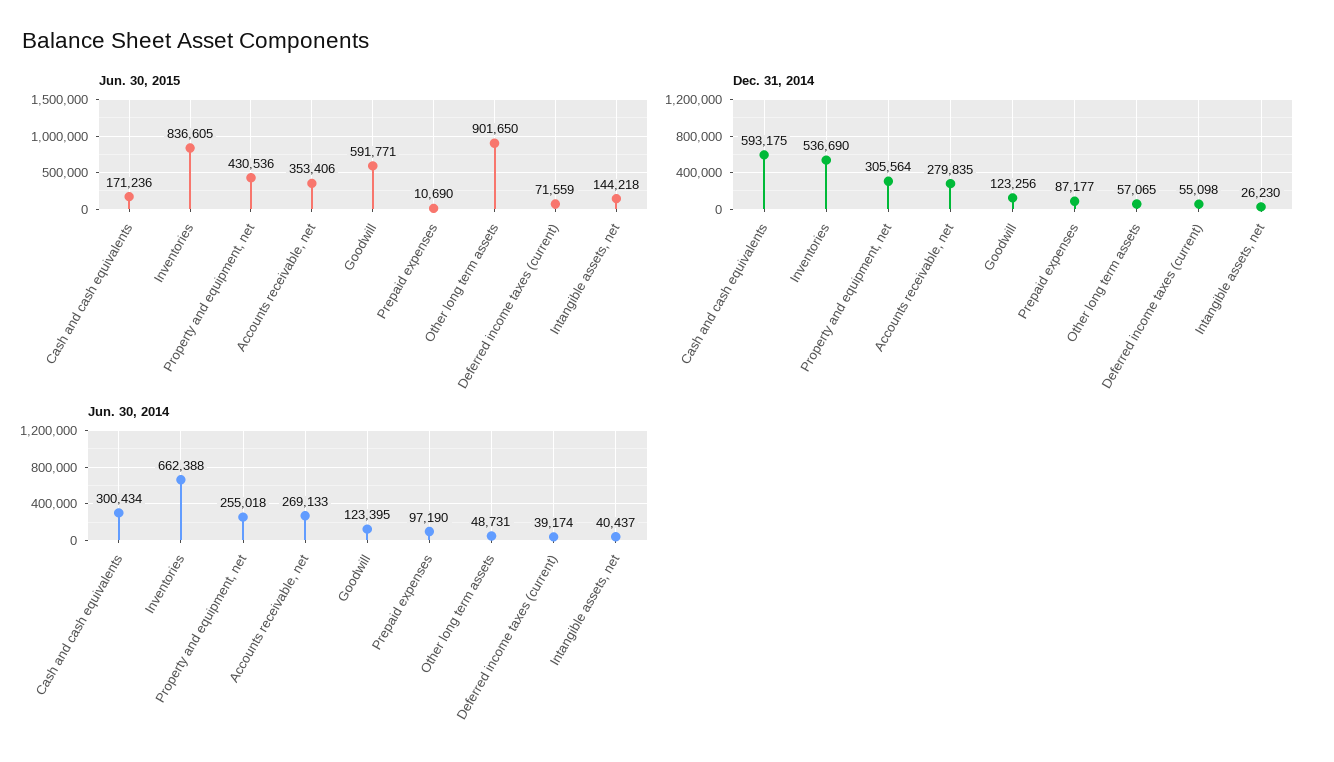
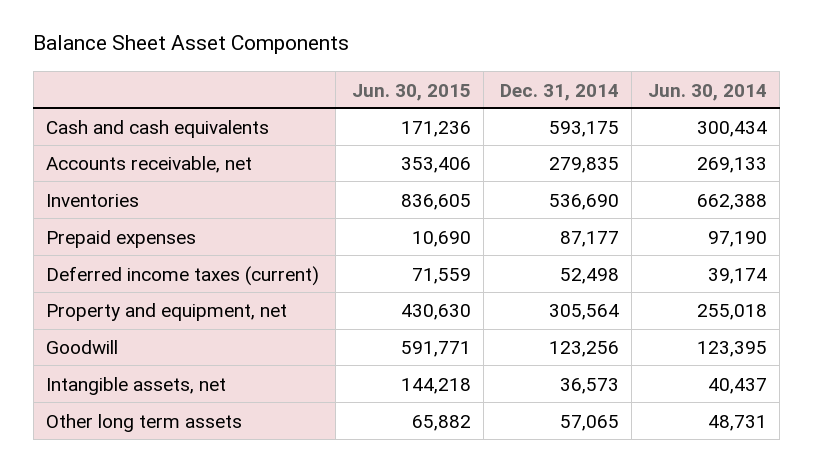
Jun. 30, 2015, Property and equipment, net: 430536 -> 430630
Jun. 30, 2015, Other long term assets: 901650 -> 65882
Dec. 31, 2014, Deferred income taxes (current): 55098 -> 52498
Dec. 31, 2014, Intangible assets, net: 26230 -> 36573

